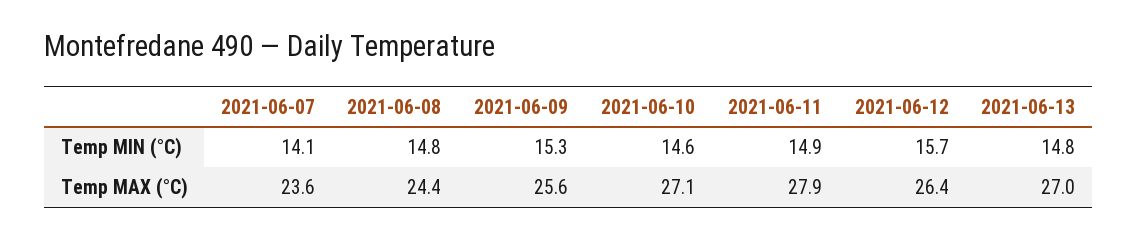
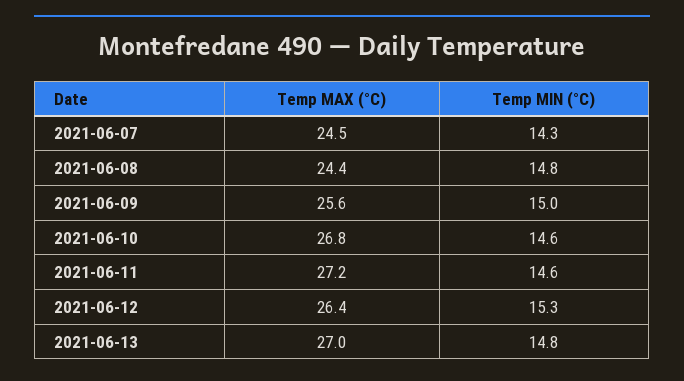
2021-06-07, Temp MIN (°C): 14.1 -> 14.3
2021-06-09, Temp MIN (°C): 15.3 -> 15
2021-06-11, Temp MIN (°C): 14.9 -> 14.6
2021-06-12, Temp MIN (°C): 15.7 -> 15.3
2021-06-07, Temp MAX (°C): 23.6 -> 24.5
2021-06-10, Temp MAX (°C): 27.1 -> 26.8
2021-06-11, Temp MAX (°C): 27.9 -> 27.2

